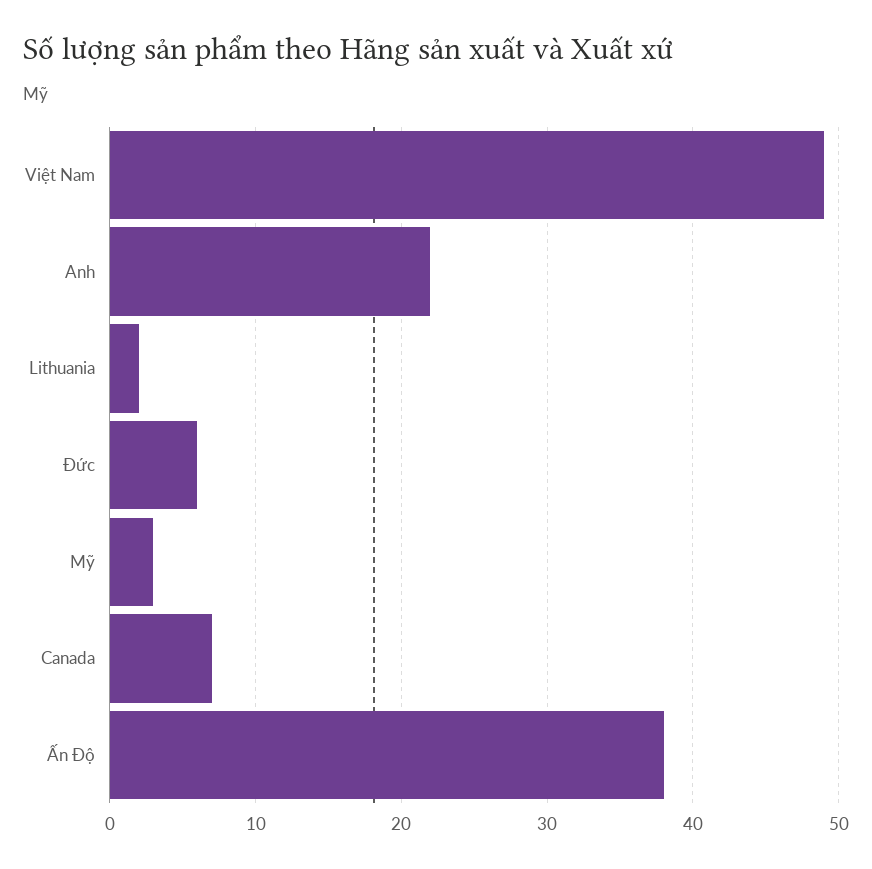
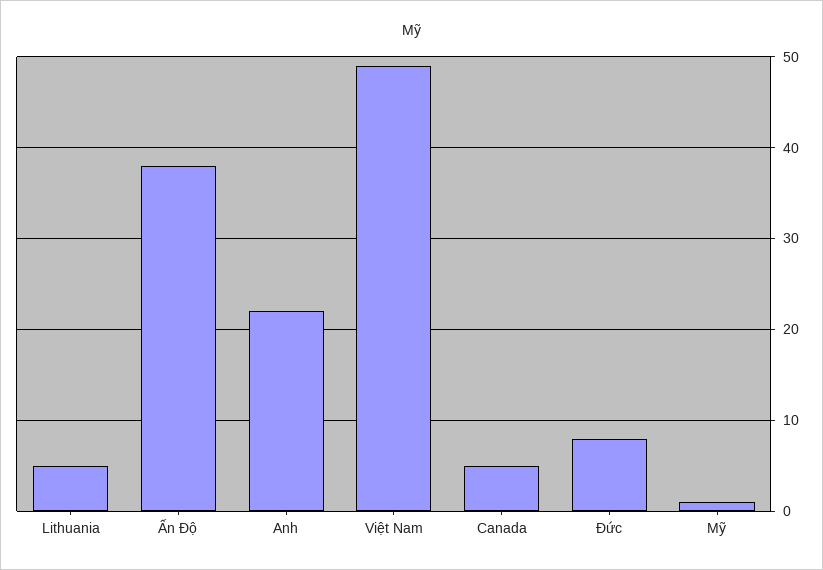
Lithuania: 2 -> 5
Đức: 6 -> 8
Mỹ: 3 -> 1
Canada: 7 -> 5

